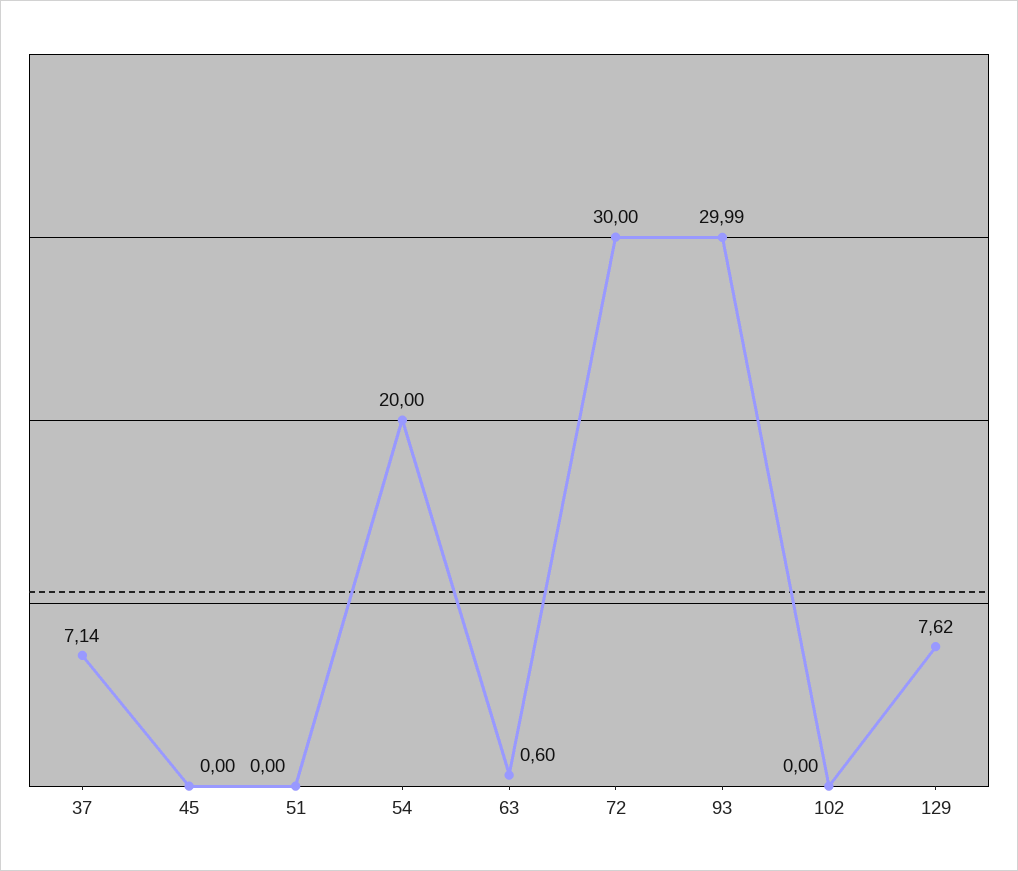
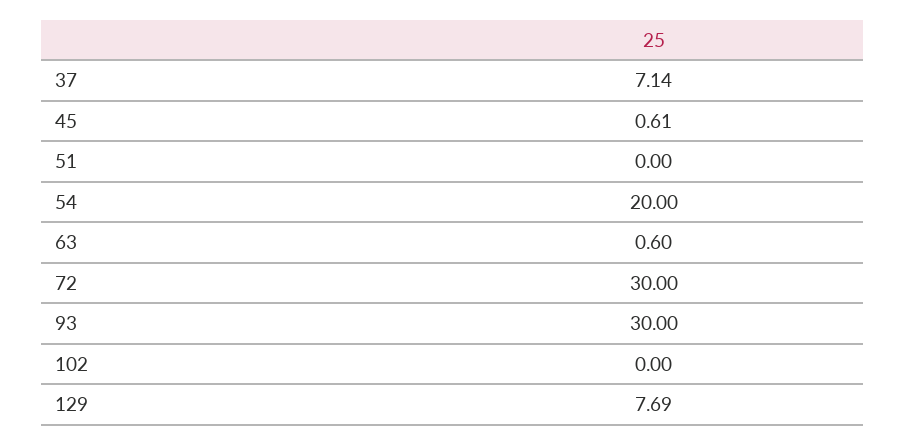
45: 0 -> 0.61
93: 29.99 -> 30
129: 7.62 -> 7.69

